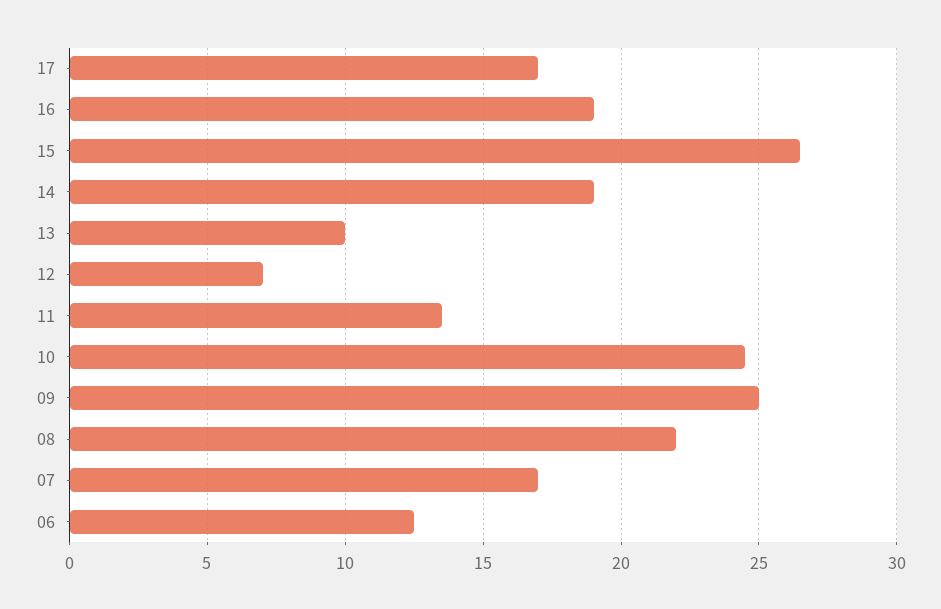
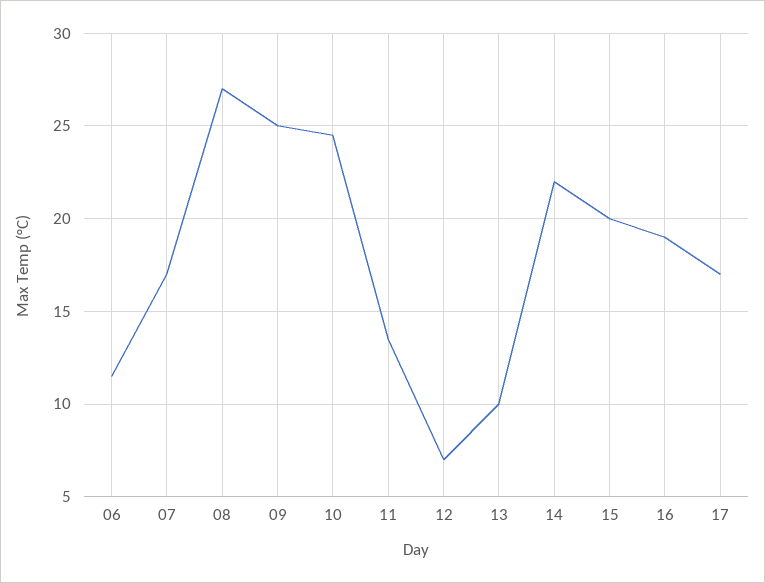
15: 26.5 -> 20
14: 19 -> 22
08: 22 -> 27
06: 12.5 -> 11.5

